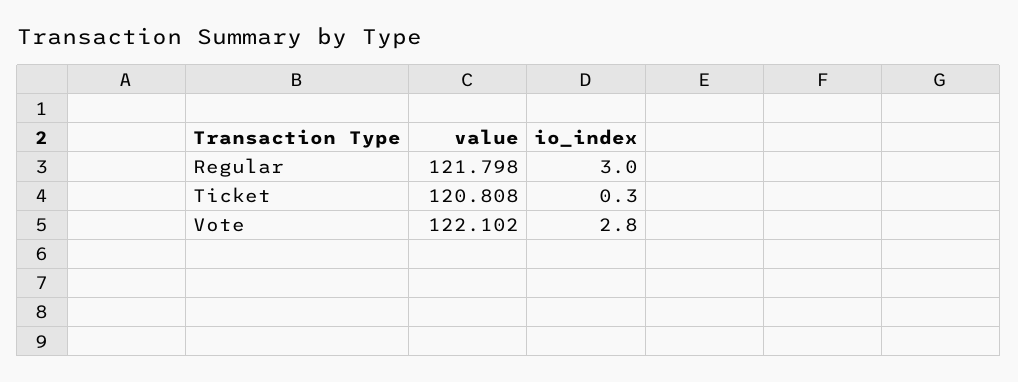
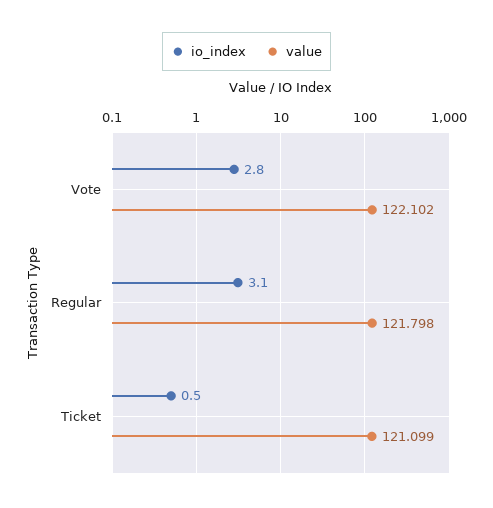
io_index, Regular: 3 -> 3.1
value, Ticket: 120.808 -> 121.099
io_index, Ticket: 0.3 -> 0.5

